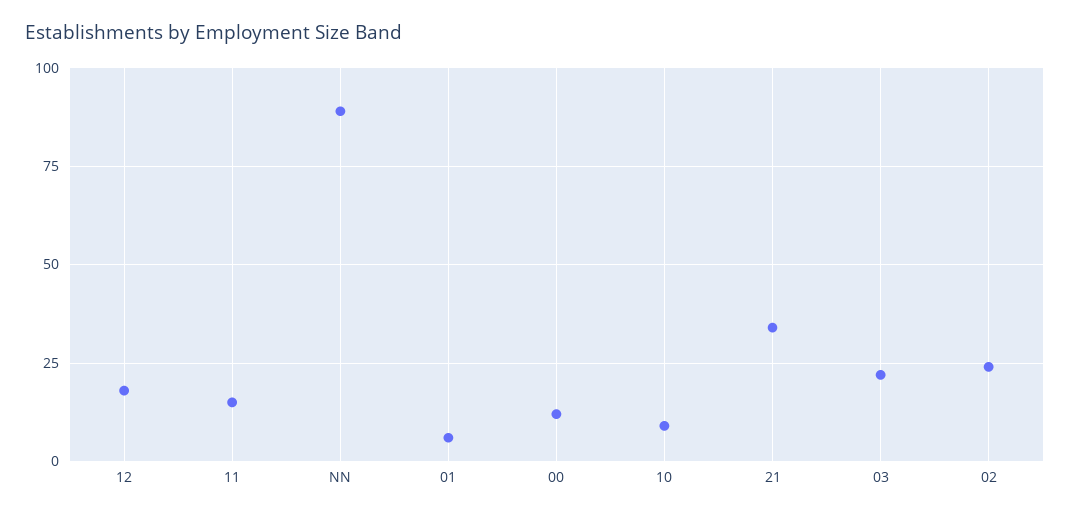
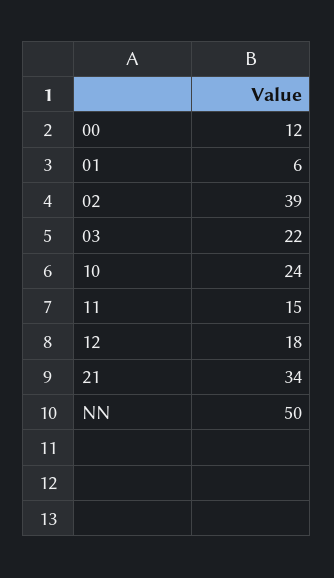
NN: 90 -> 50
10: 10 -> 24
02: 25 -> 39

